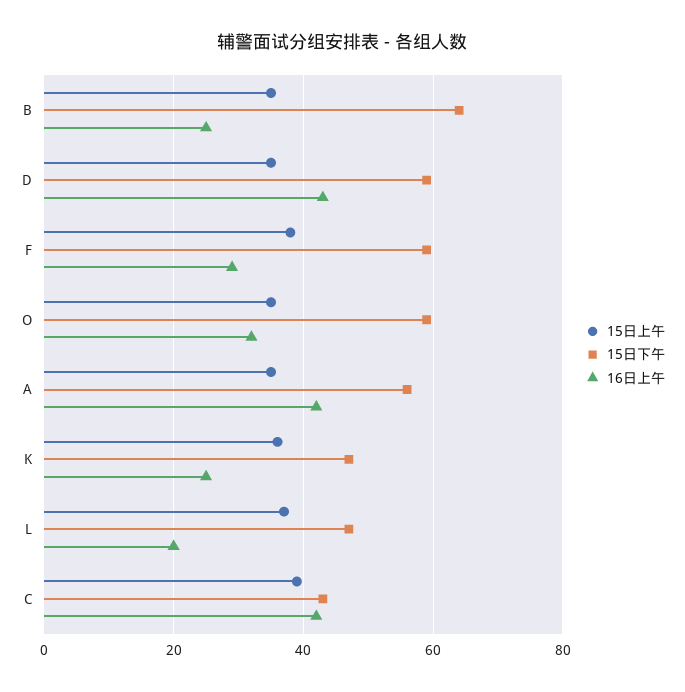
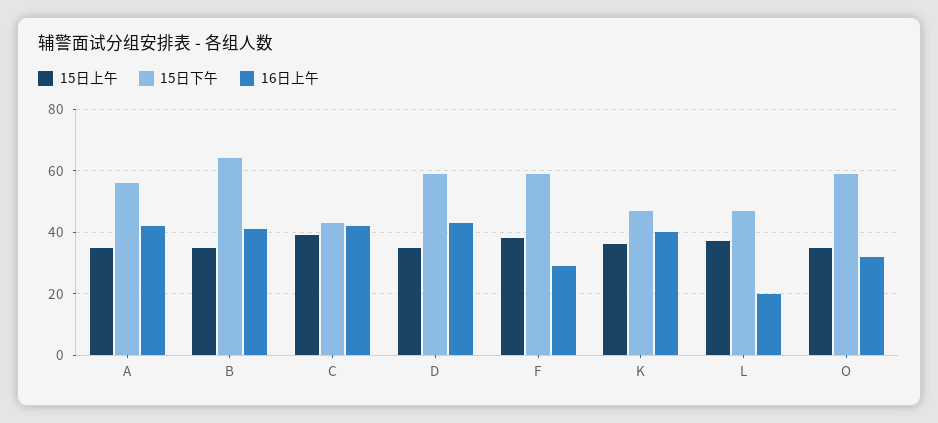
16日上午, B: 25 -> 40
16日上午, K: 25 -> 40

